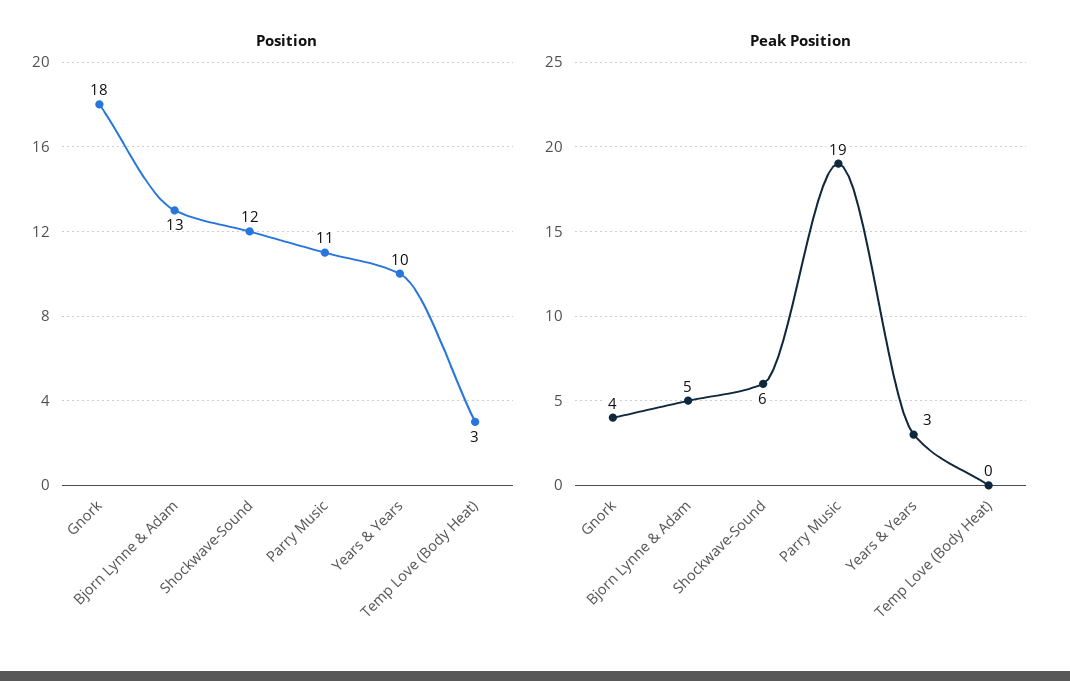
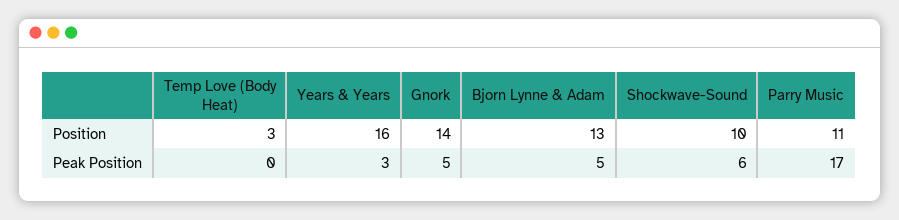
Position, Gnork: 18 -> 14
Position, Shockwave-Sound: 12 -> 10
Position, Years & Years: 10 -> 16
Peak Position, Gnork: 4 -> 5
Peak Position, Parry Music: 19 -> 17

